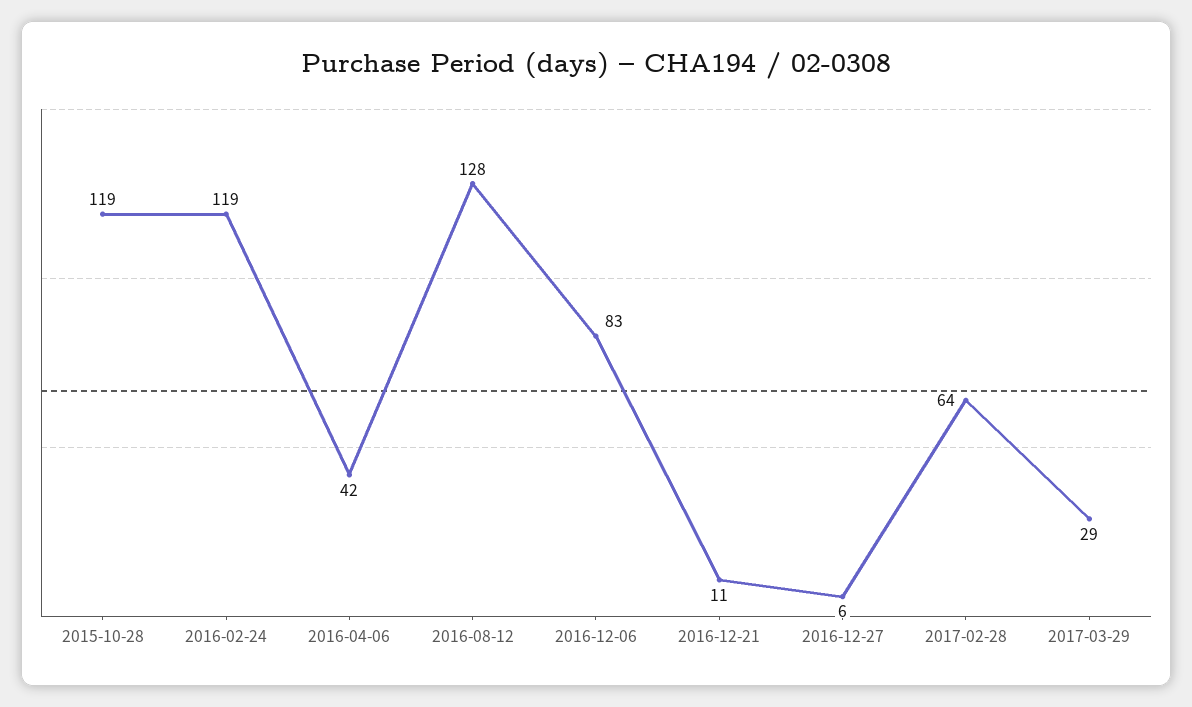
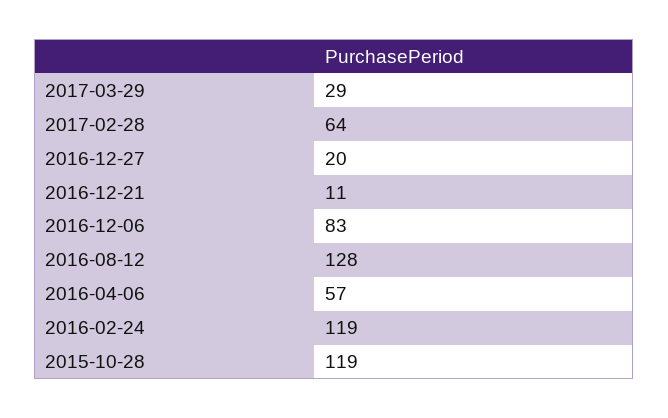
2016-04-06: 42 -> 57
2016-12-27: 6 -> 20

